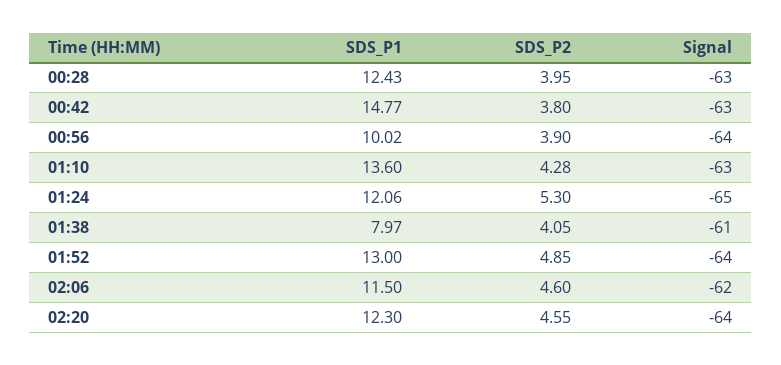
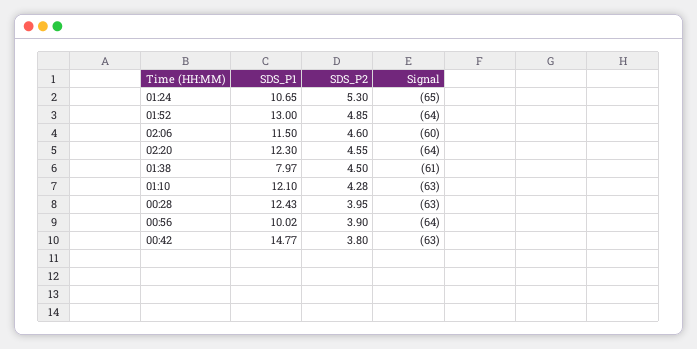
SDS_P1, 01:10: 13.6 -> 12.1
SDS_P1, 01:24: 12.06 -> 10.65
SDS_P2, 01:38: 4.05 -> 4.5
Signal, 02:06: -62 -> -60

